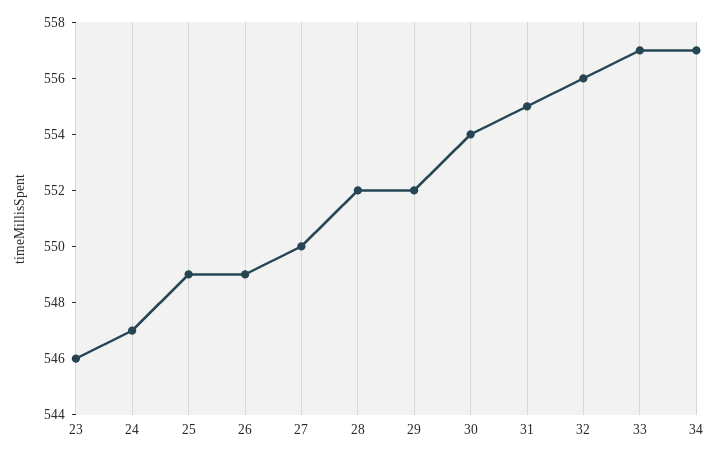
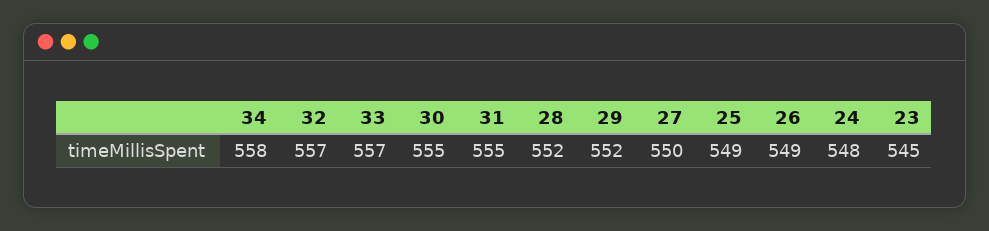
23: 546 -> 545
24: 547 -> 548
30: 554 -> 555
32: 556 -> 557
34: 557 -> 558

